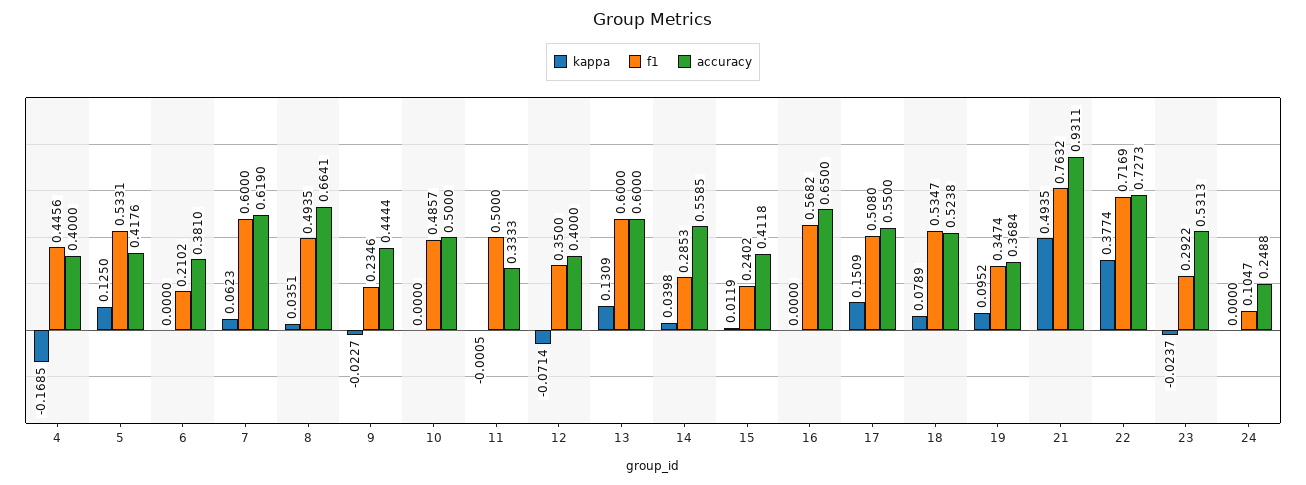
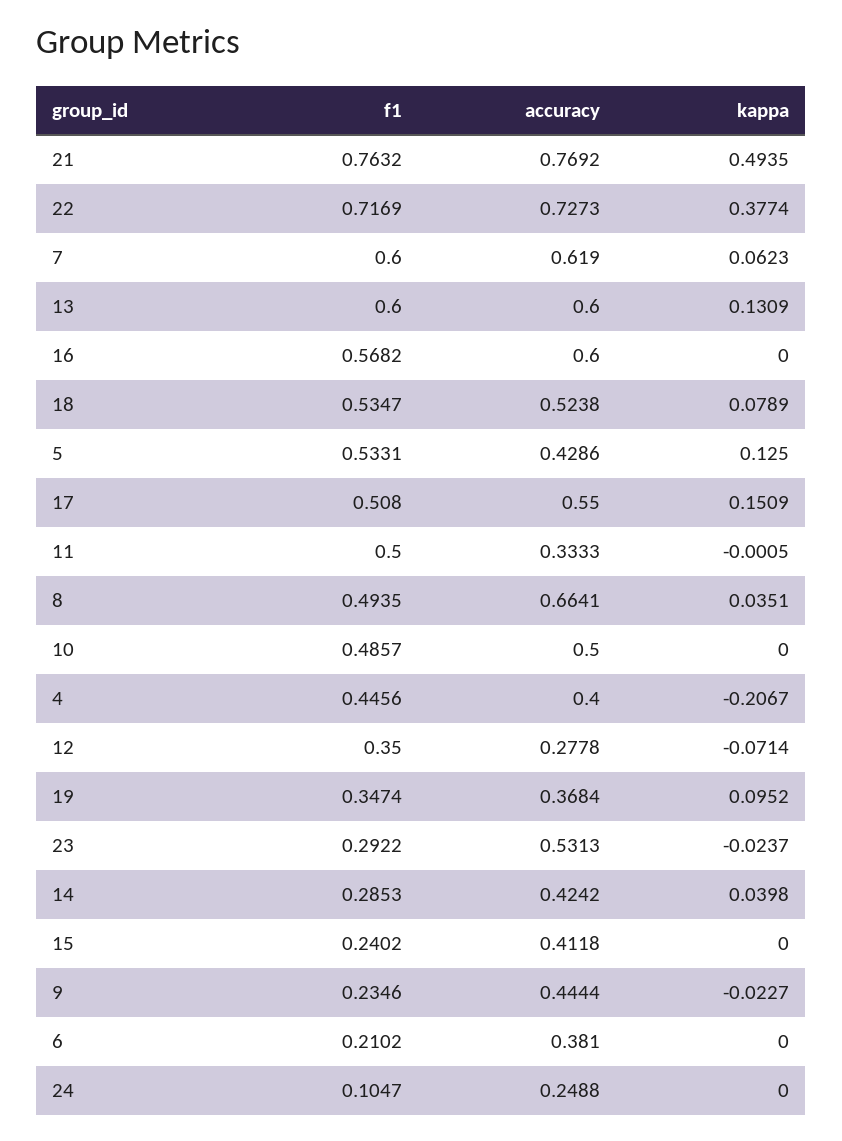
kappa, 4: -0.1685 -> -0.2067
accuracy, 5: 0.4176 -> 0.4286
accuracy, 12: 0.4 -> 0.2778
accuracy, 14: 0.5585 -> 0.4242
kappa, 15: 0.0119 -> 0
accuracy, 16: 0.65 -> 0.6
accuracy, 21: 0.9311 -> 0.7692

